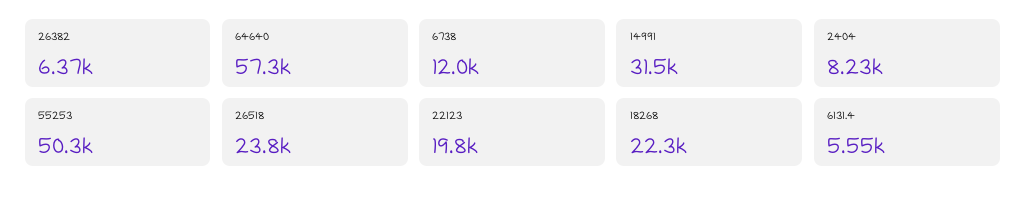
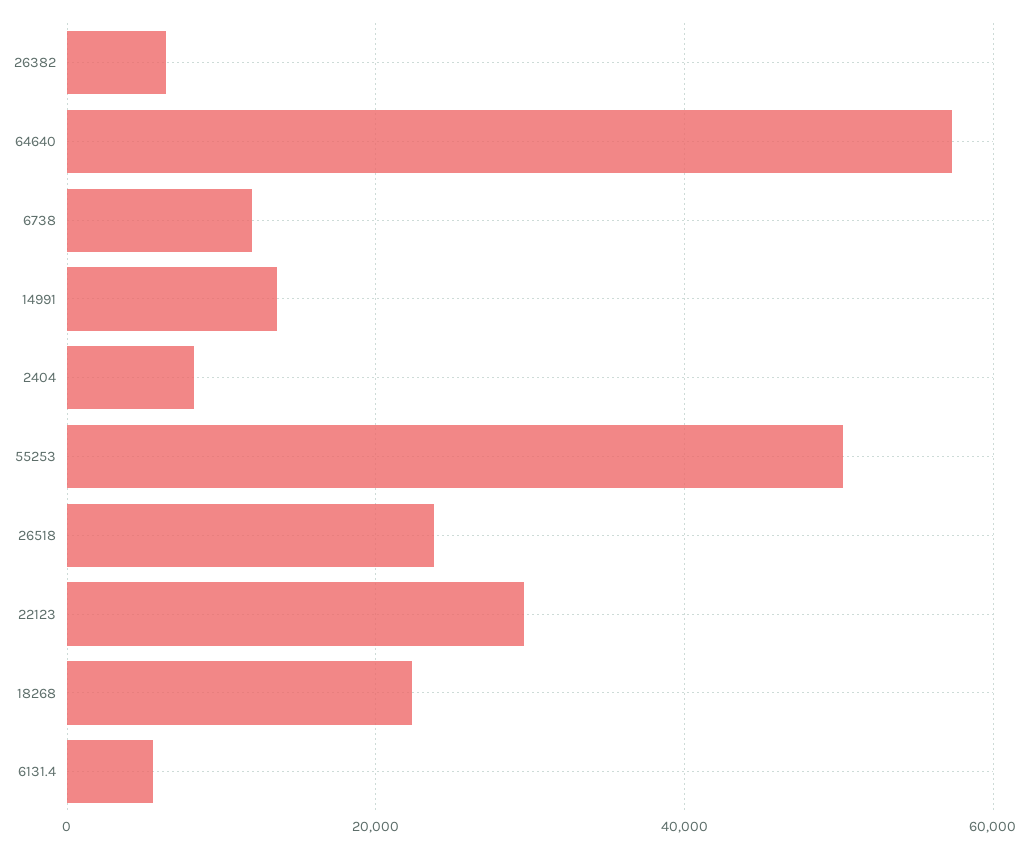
14991: 31500 -> 14000
22123: 19800 -> 30000

